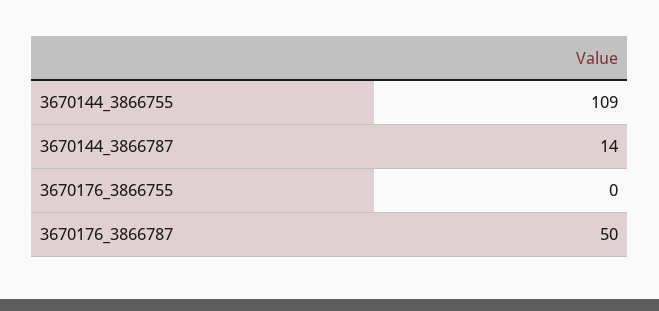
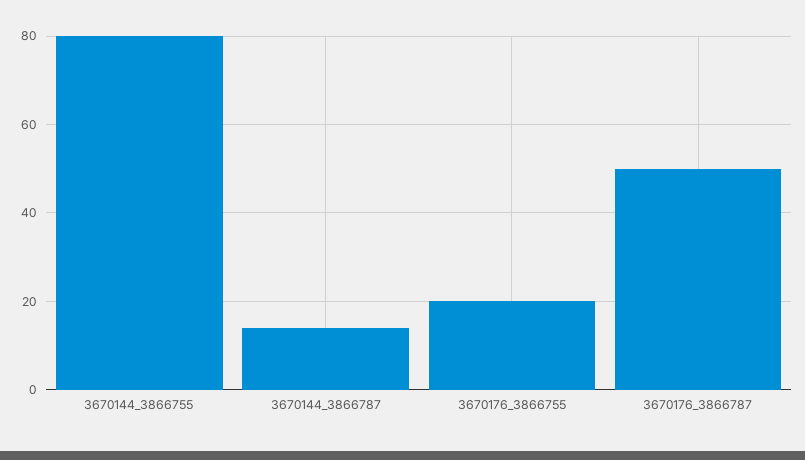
3670144_3866755: 109 -> 80
3670176_3866755: 0 -> 20

